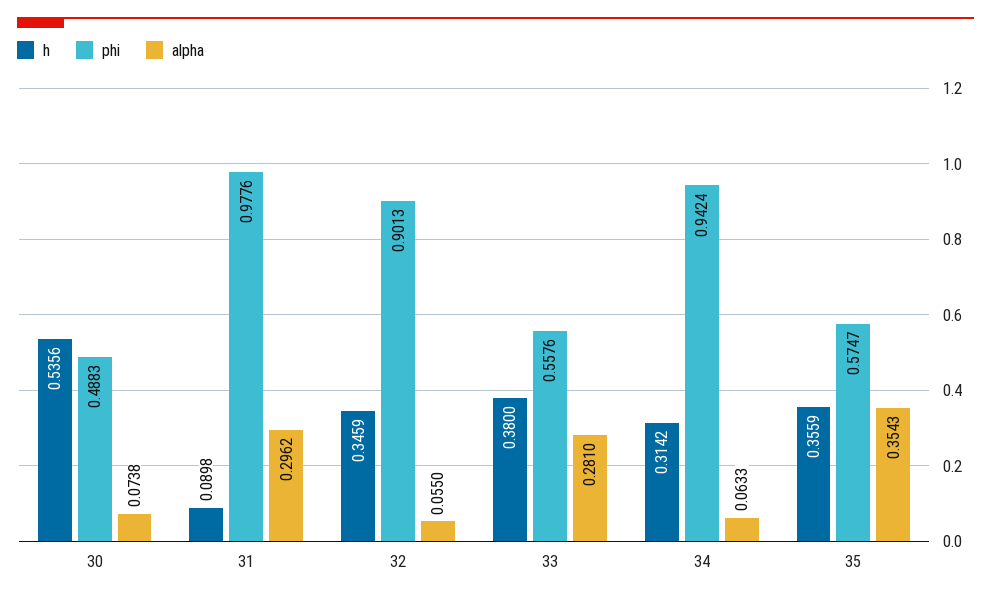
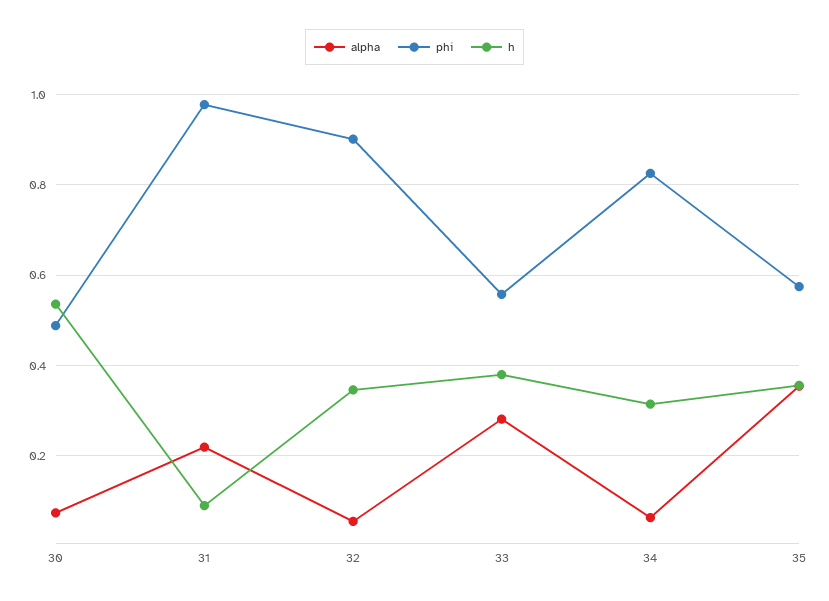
alpha, 31: 0.2962 -> 0.22
phi, 34: 0.9424 -> 0.82

